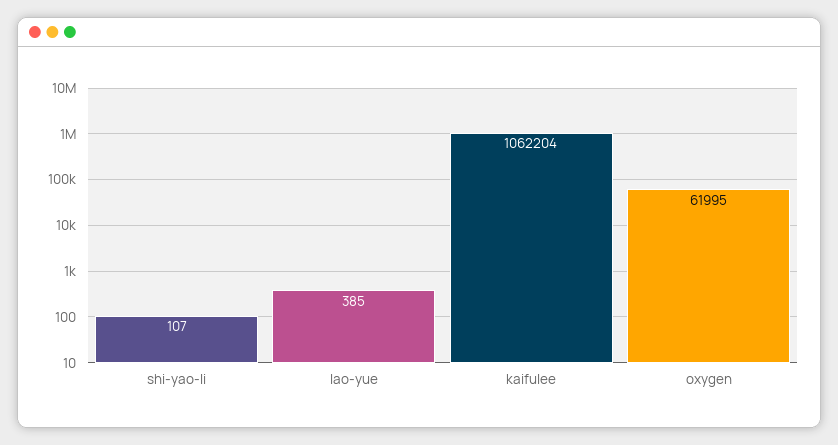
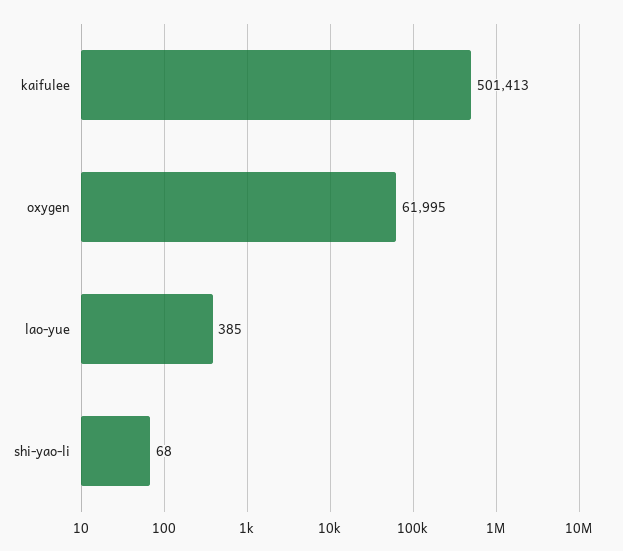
shi-yao-li: 107 -> 68
kaifulee: 1062204 -> 501413

